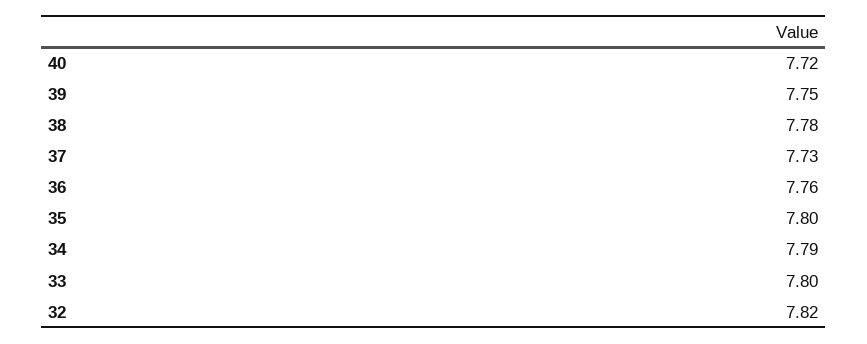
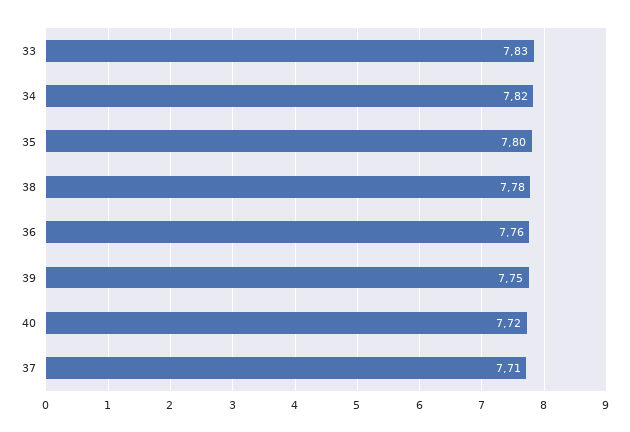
37: 7.73 -> 7.71
34: 7.79 -> 7.82
33: 7.8 -> 7.83
32: 7.82 -> none

